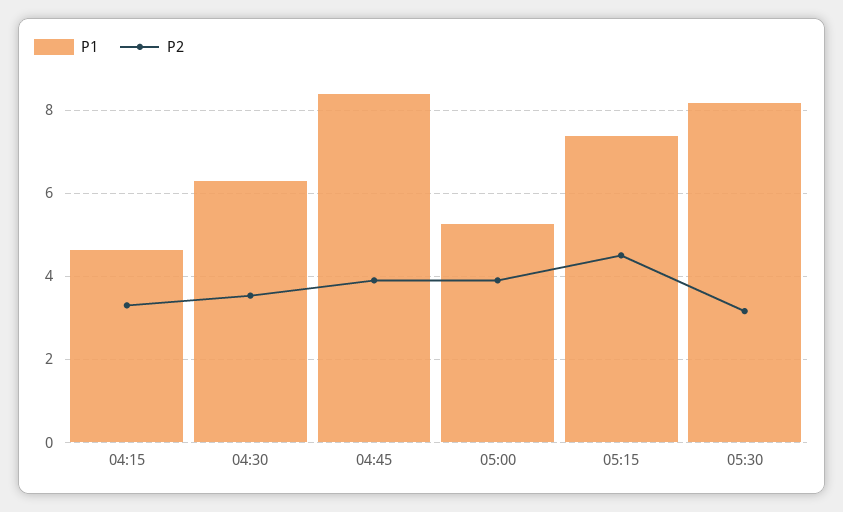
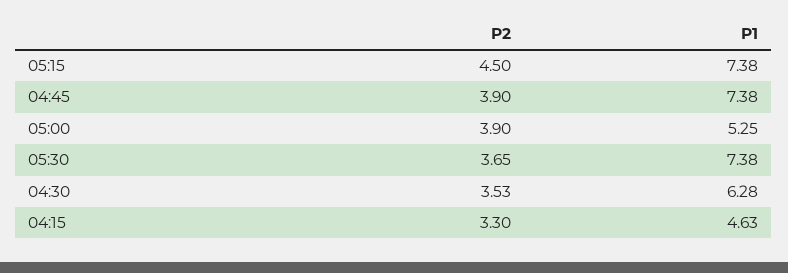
P1, 04:45: 8.4 -> 7.38
P1, 05:30: 8.2 -> 7.38
P2, 05:30: 3.2 -> 3.65

